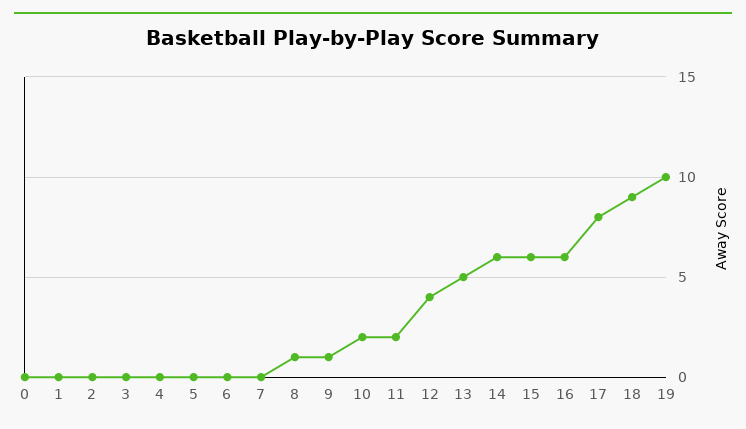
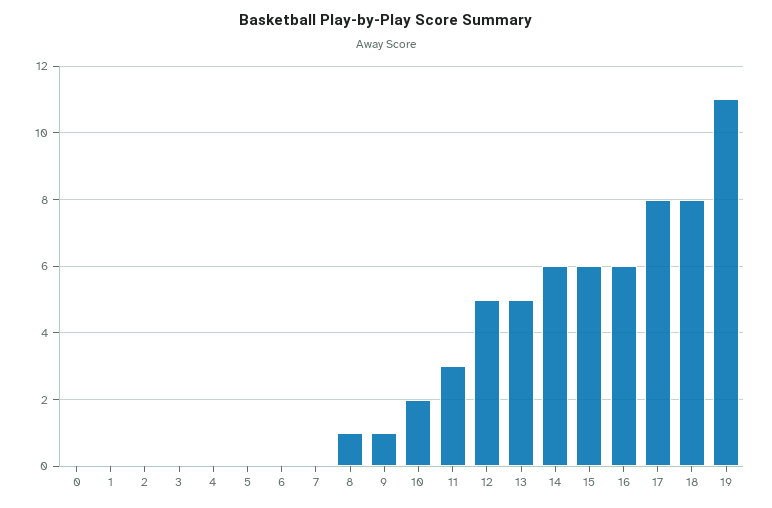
11: 2 -> 3
12: 4 -> 5
18: 9 -> 8
19: 10 -> 11

